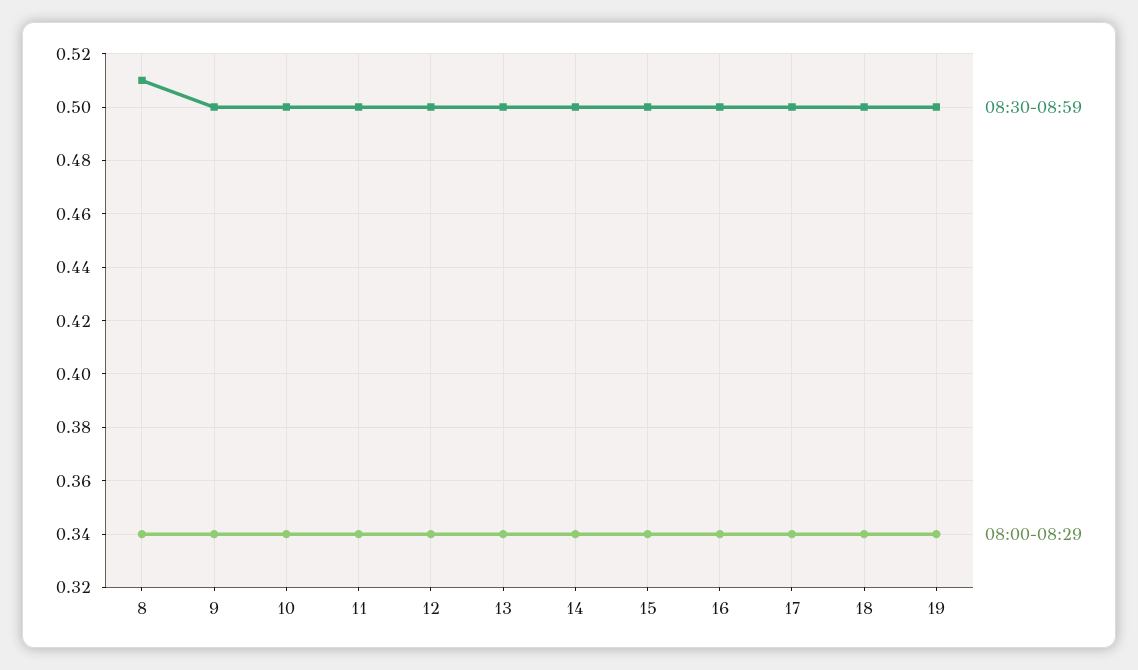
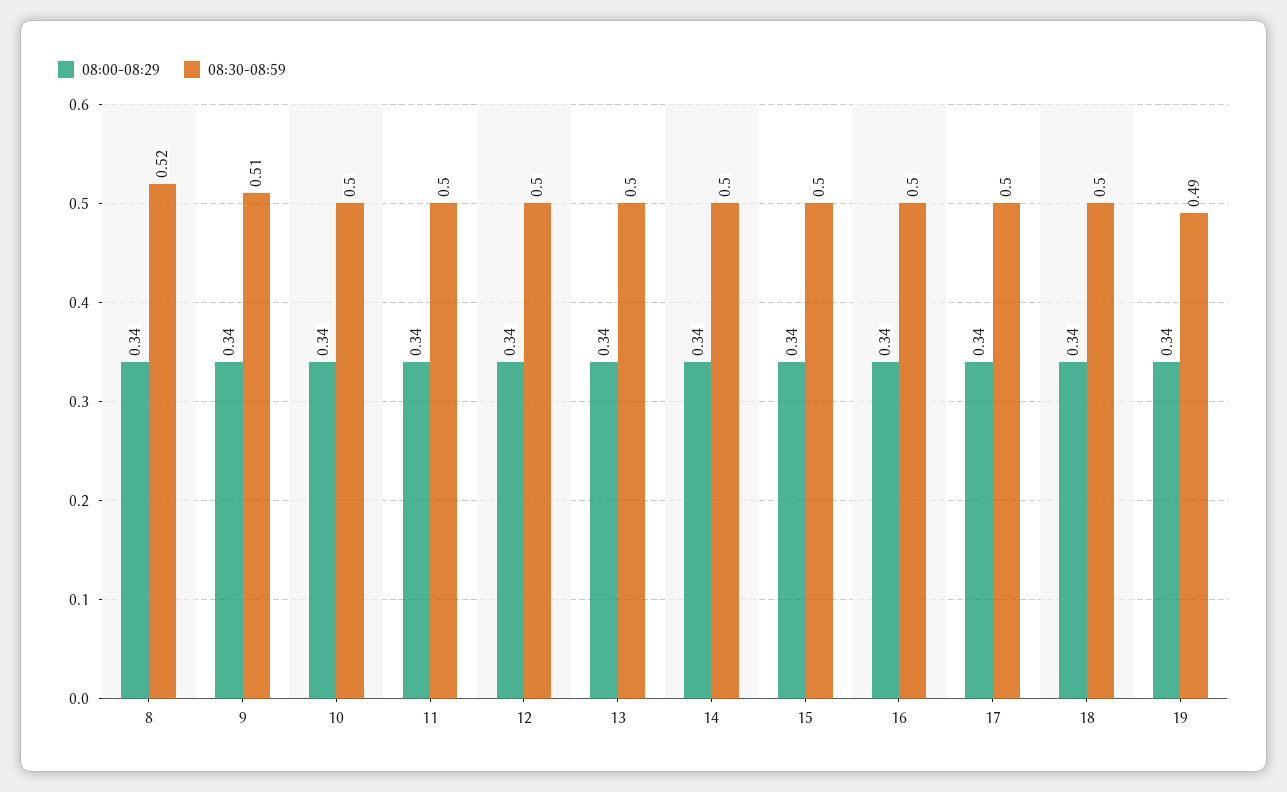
08:30-08:59, 8: 0.51 -> 0.52
08:30-08:59, 9: 0.5 -> 0.51
08:30-08:59, 19: 0.5 -> 0.49

